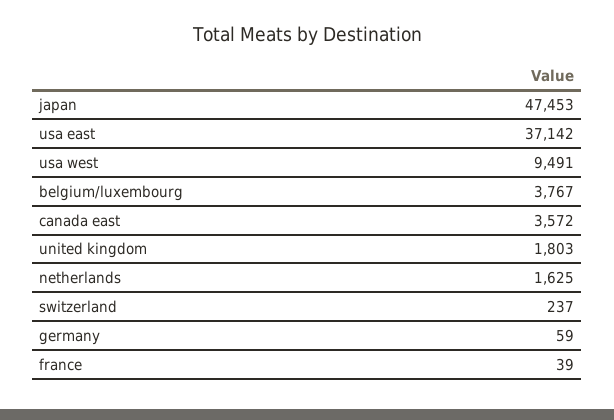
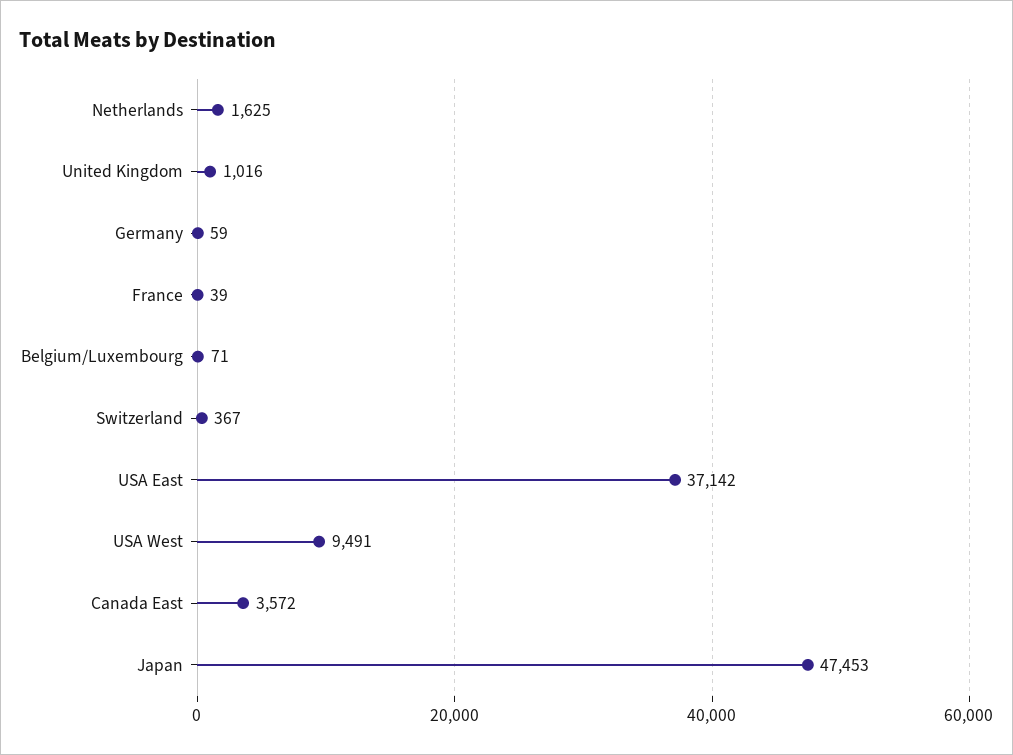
belgium/luxembourg: 3767 -> 71
united kingdom: 1803 -> 1016
switzerland: 237 -> 367

